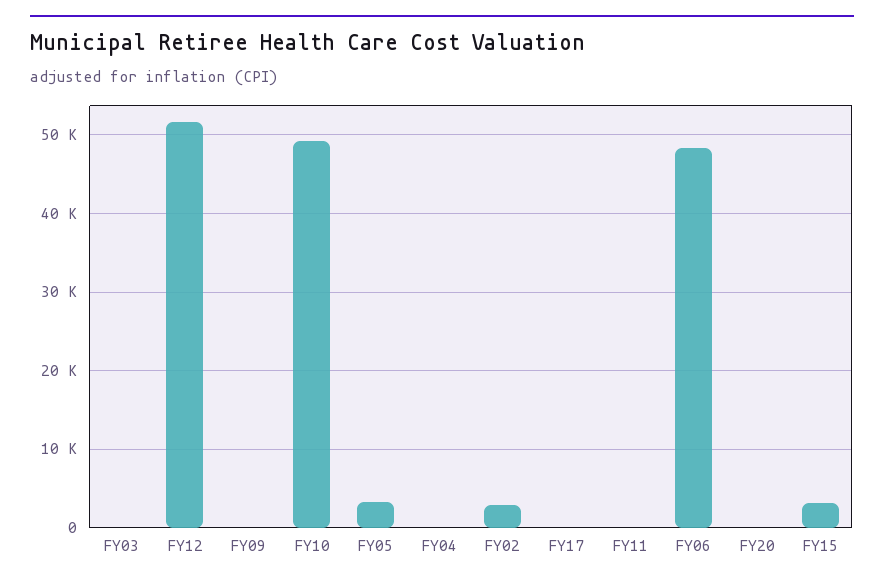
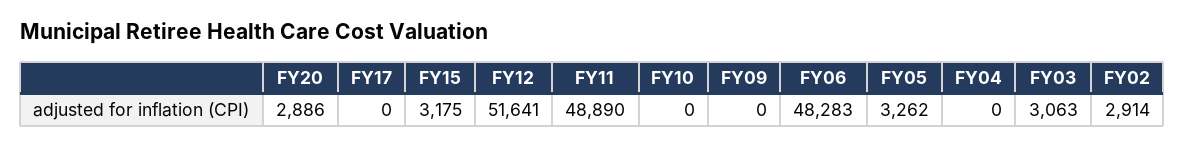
FY03: 0 -> 3063
FY10: 49000 -> 0
FY11: 0 -> 48890
FY20: 0 -> 2886

